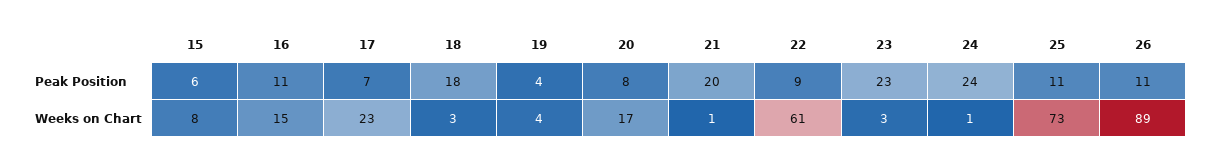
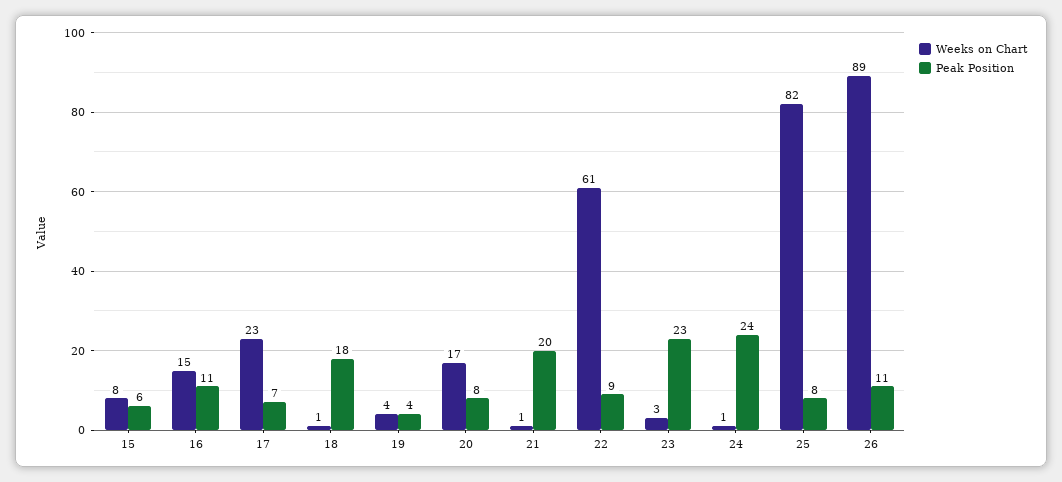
Peak Position, 25: 11 -> 8
Weeks on Chart, 18: 3 -> 1
Weeks on Chart, 25: 73 -> 82

